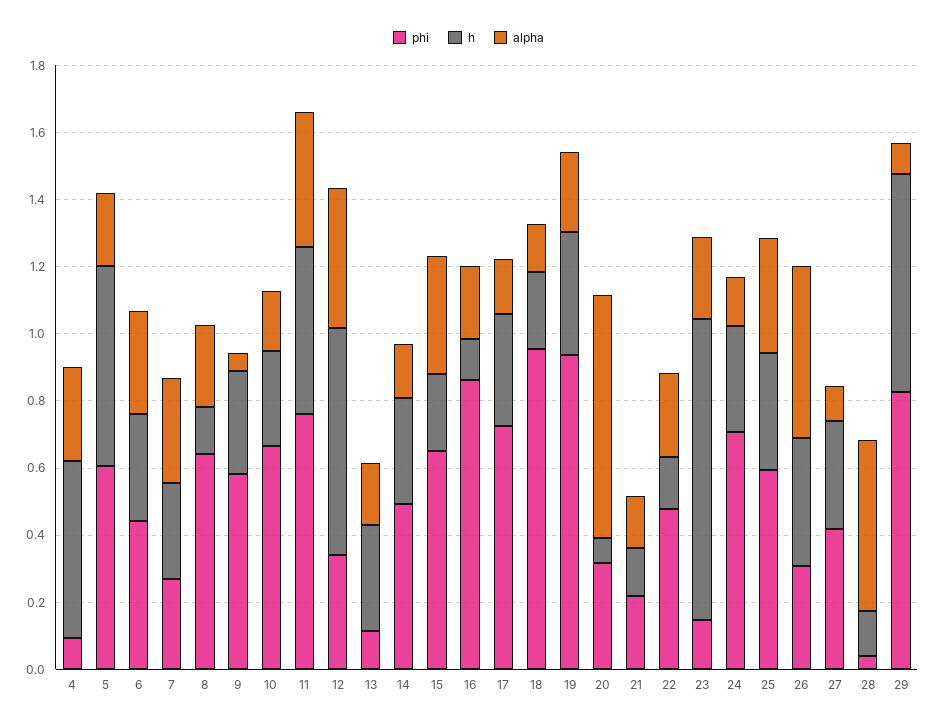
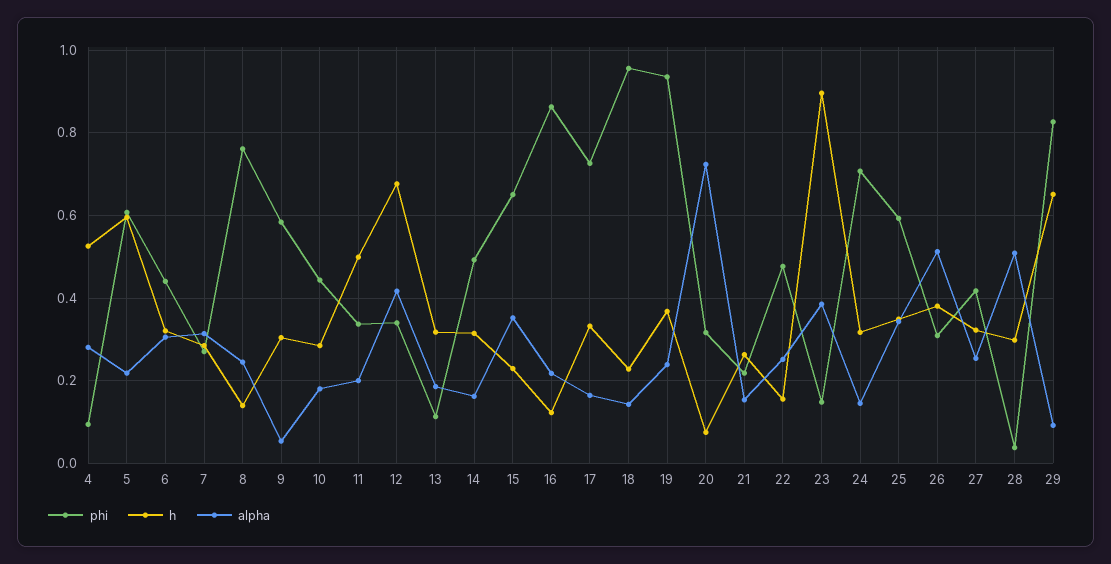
phi, 8: 0.65 -> 0.76
phi, 10: 0.65 -> 0.44
phi, 11: 0.75 -> 0.34
alpha, 11: 0.4 -> 0.2
h, 21: 0.15 -> 0.26
alpha, 23: 0.25 -> 0.38
alpha, 27: 0.1 -> 0.26
h, 28: 0.15 -> 0.3

